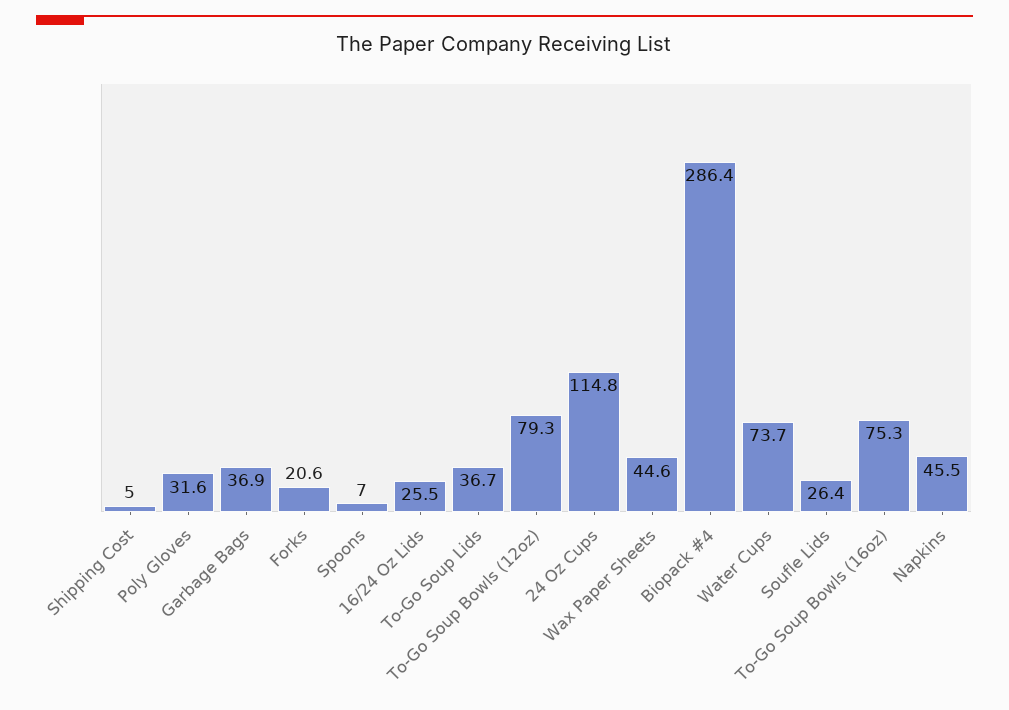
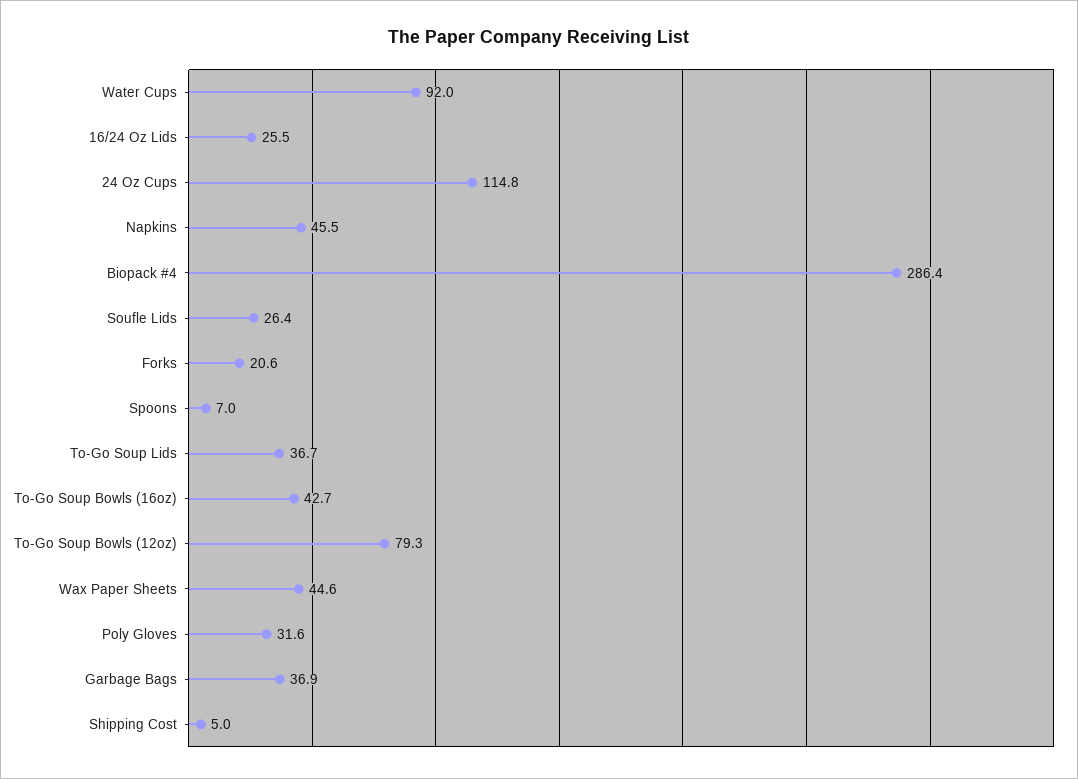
Water Cups: 73.7 -> 92
To-Go Soup Bowls (16oz): 75.3 -> 42.7

